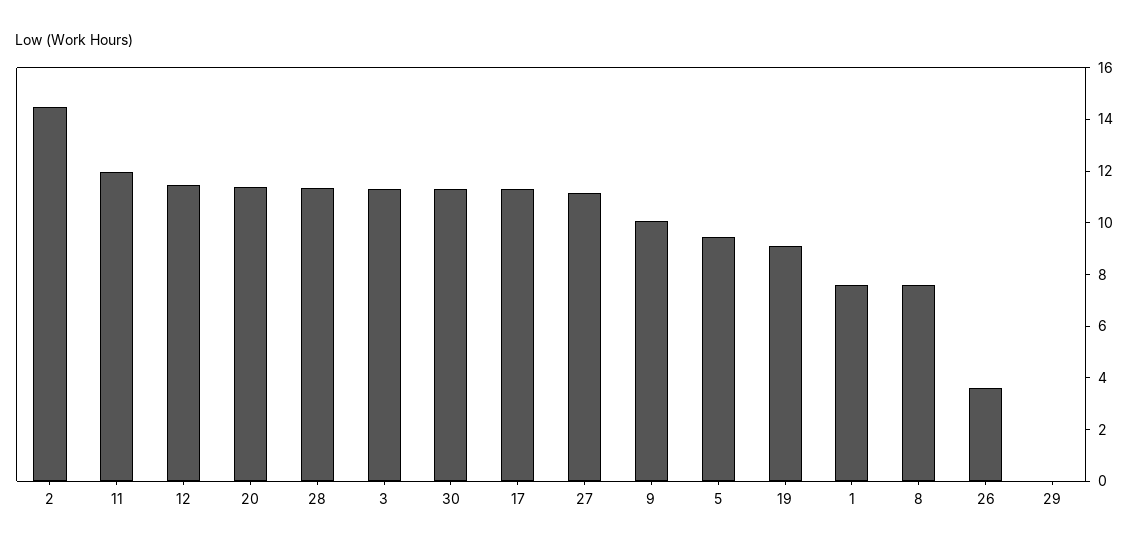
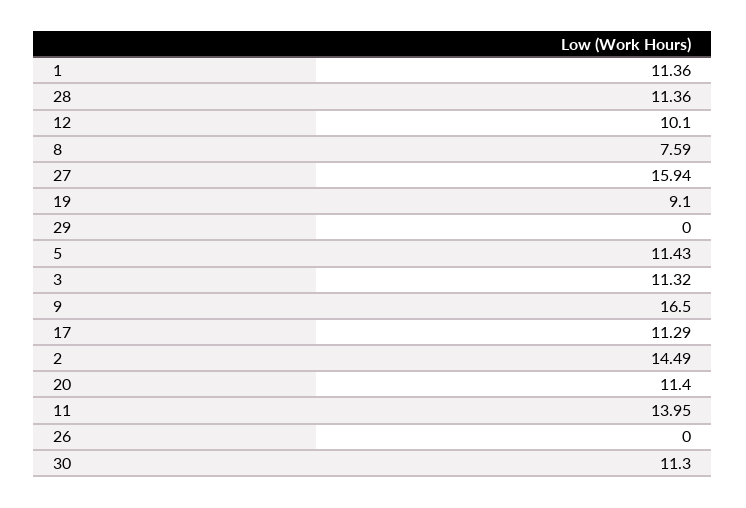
11: 12 -> 13.95
12: 11.5 -> 10.1
27: 11 -> 15.94
9: 10 -> 16.5
5: 9.5 -> 11.43
1: 7.5 -> 11.36
26: 3.5 -> 0

